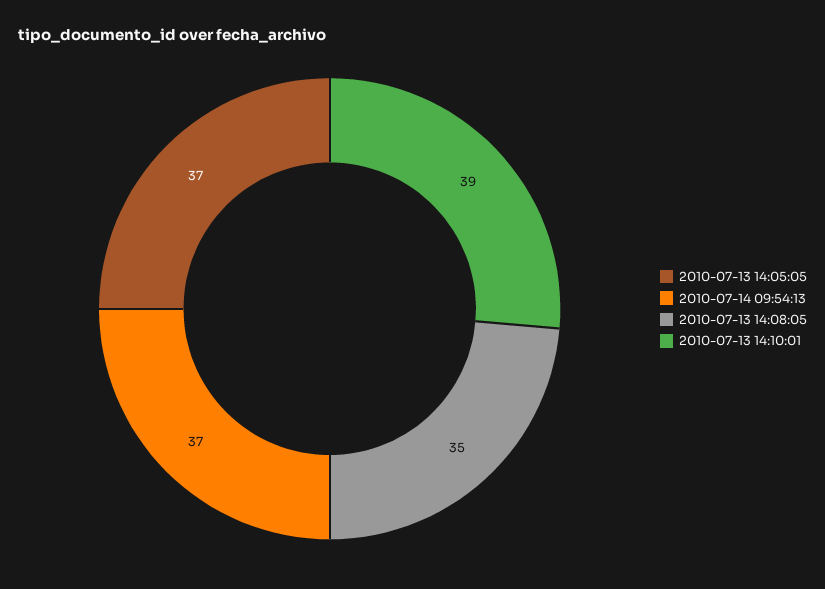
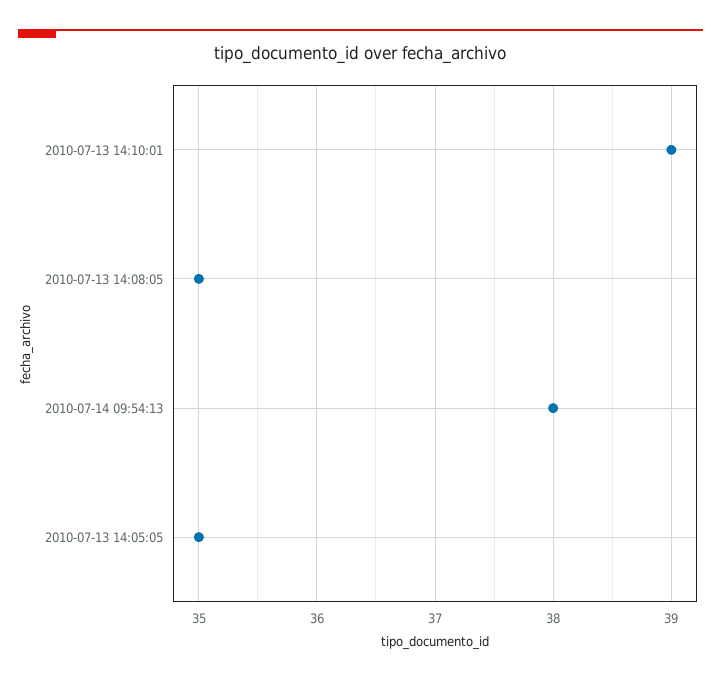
2010-07-13 14:05:05: 37 -> 35
2010-07-14 09:54:13: 37 -> 38

